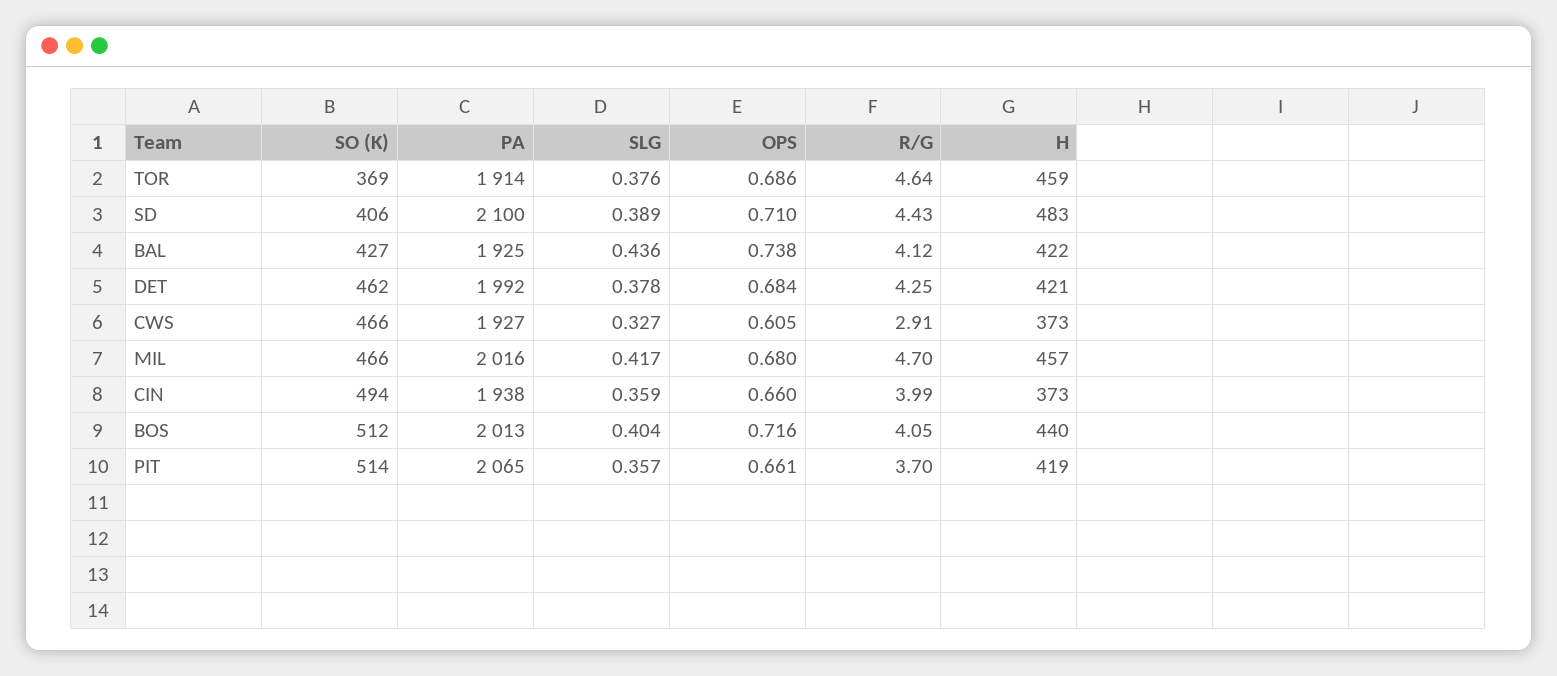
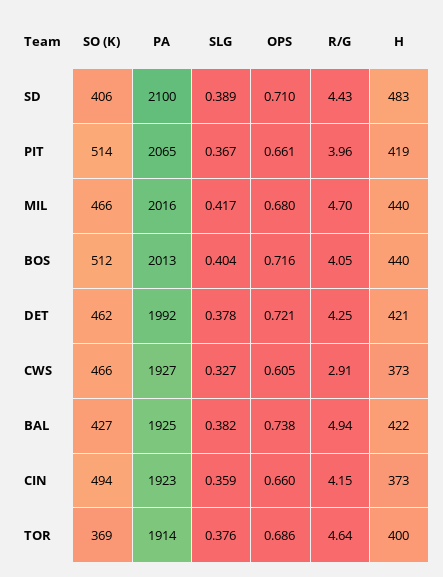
H, TOR: 459 -> 400
SLG, BAL: 0.436 -> 0.382
R/G, BAL: 4.12 -> 4.94
OPS, DET: 0.684 -> 0.721
H, MIL: 457 -> 440
PA, CIN: 1938 -> 1923
R/G, CIN: 3.99 -> 4.15
SLG, PIT: 0.357 -> 0.367
R/G, PIT: 3.7 -> 3.96

